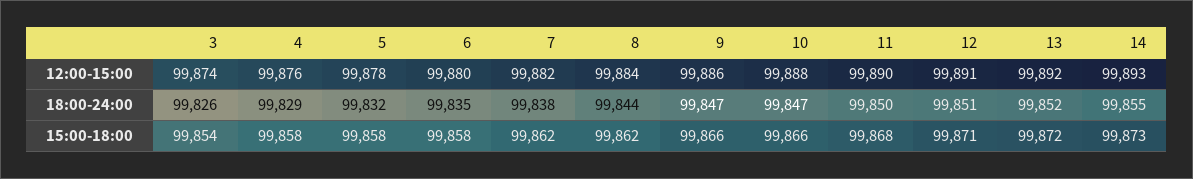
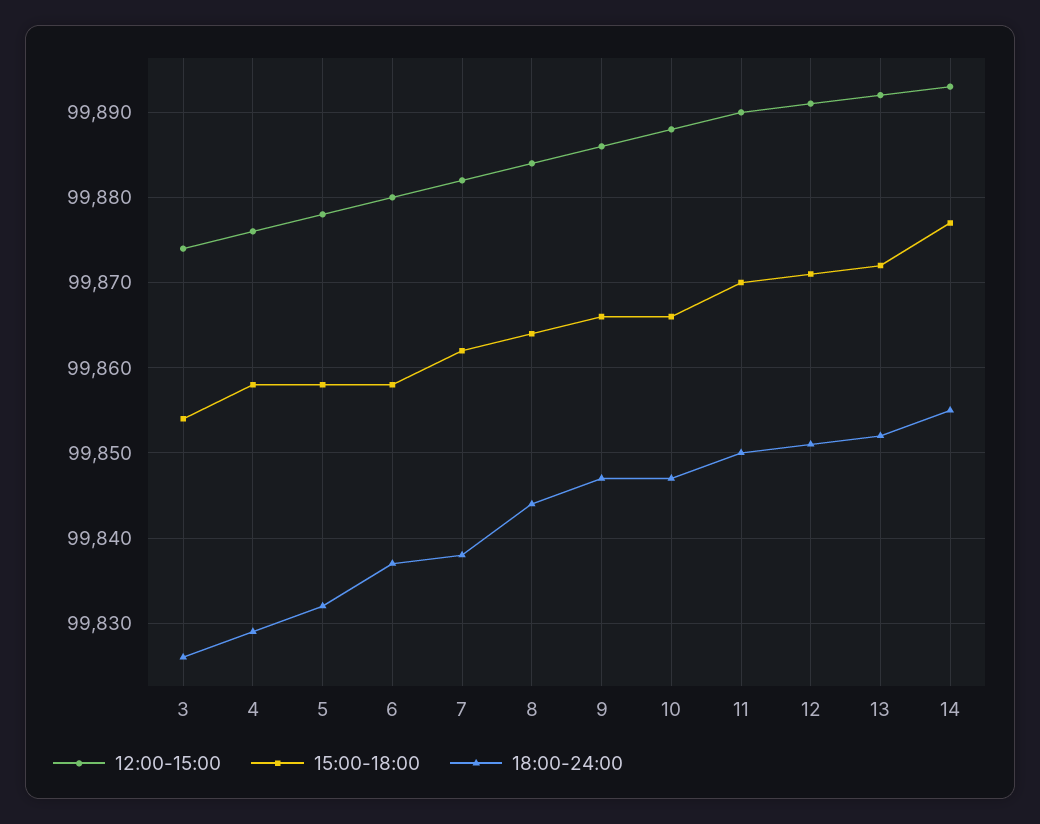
18:00-24:00, 6: 99835 -> 99837
15:00-18:00, 8: 99862 -> 99864
15:00-18:00, 11: 99868 -> 99870
15:00-18:00, 14: 99873 -> 99877

